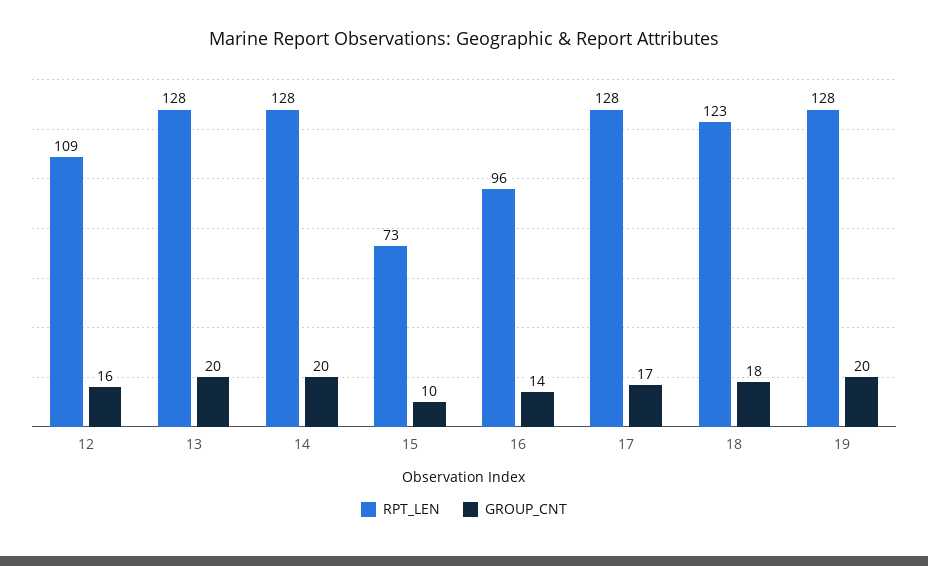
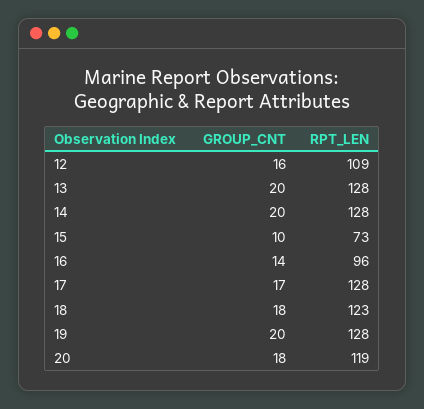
GROUP_CNT, 20: none -> 18
RPT_LEN, 20: none -> 119

